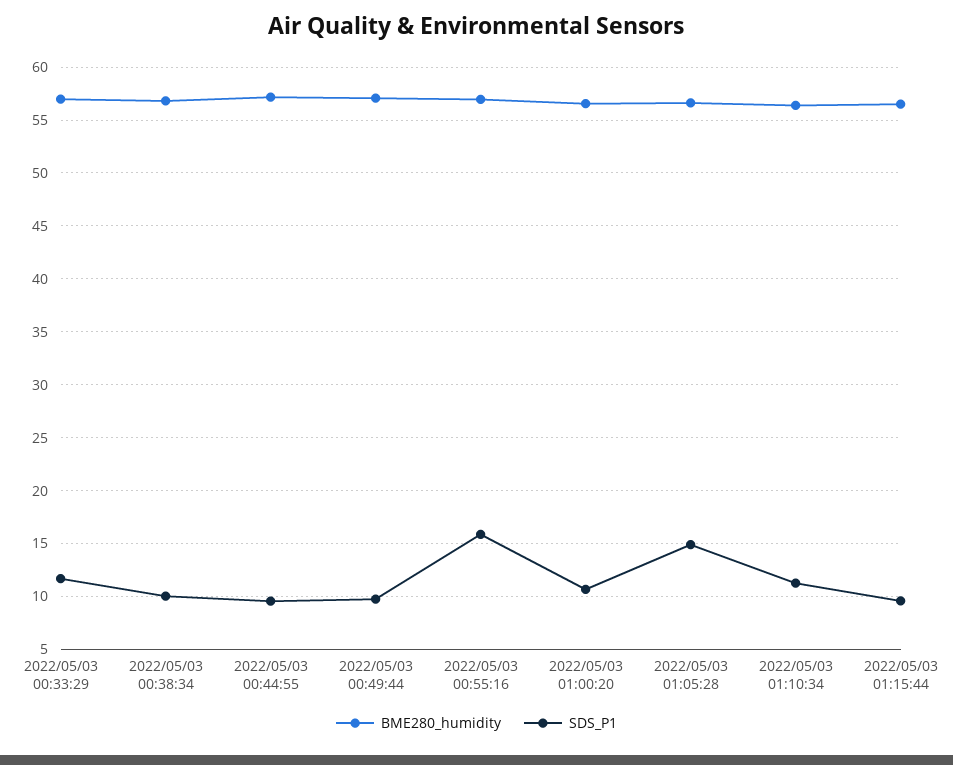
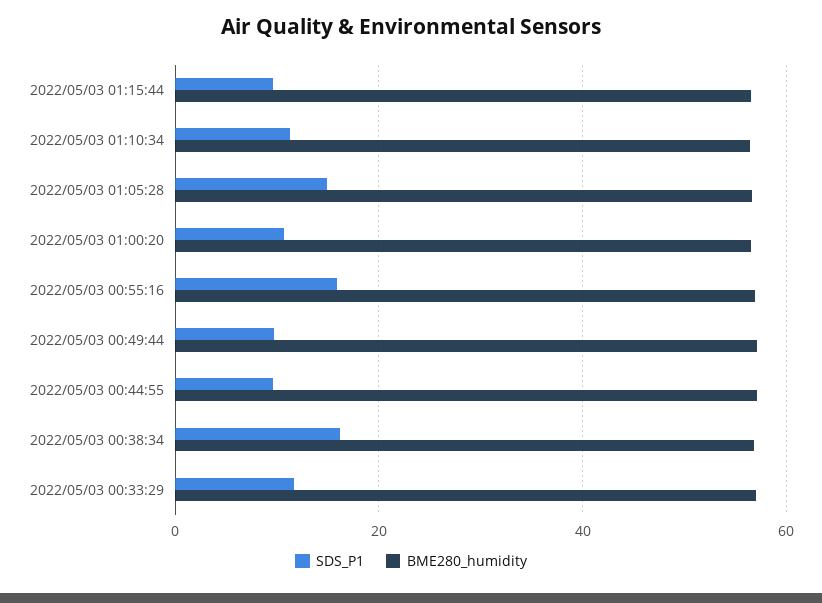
SDS_P1, 2022/05/03 00:38:34: 10 -> 16

